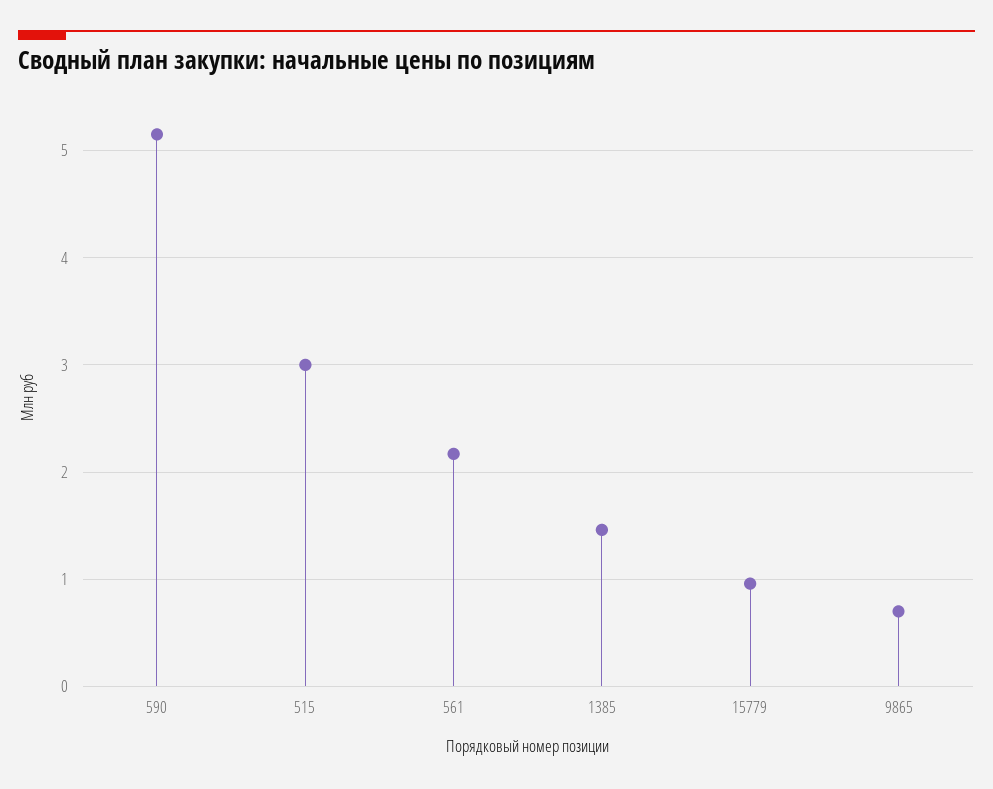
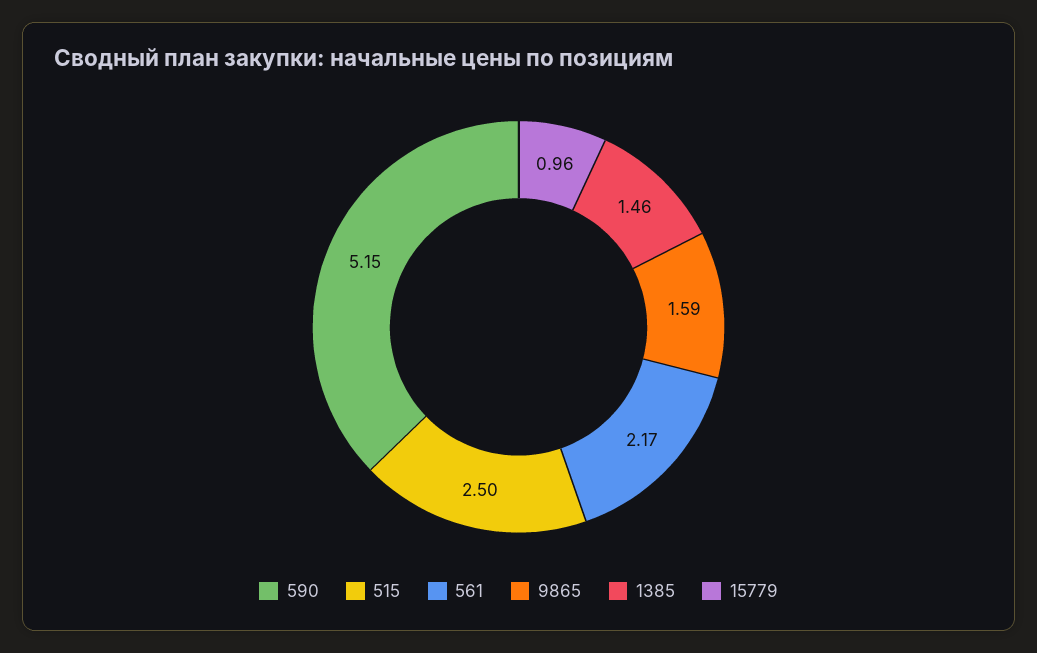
515: 3 -> 2.5
9865: 0.7 -> 1.59

